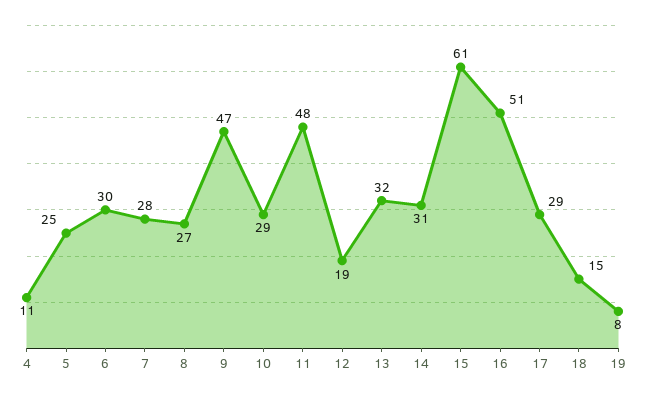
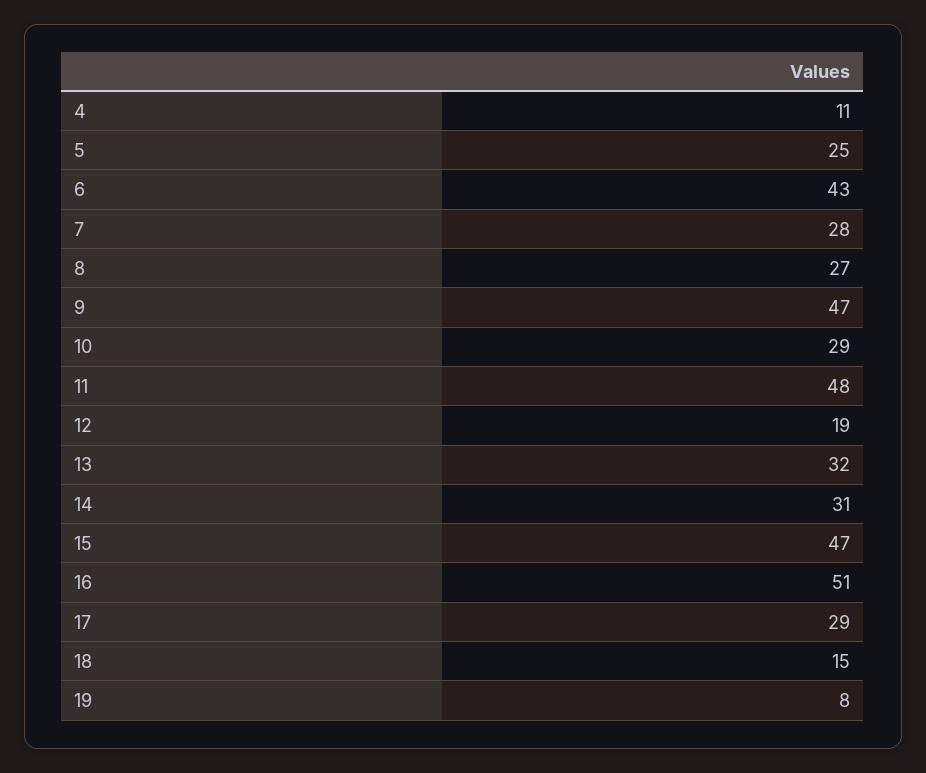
6: 30 -> 43
15: 61 -> 47

